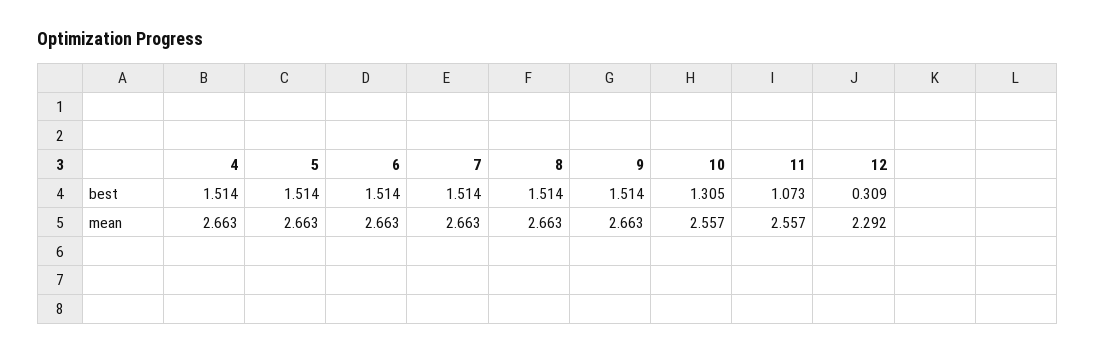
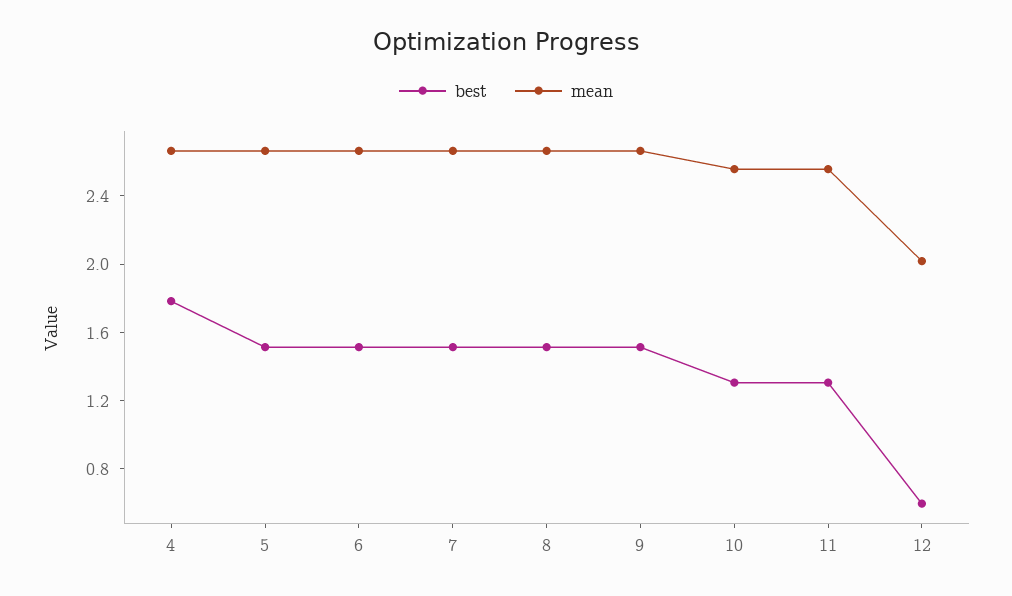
best, 4: 1.514 -> 1.8
best, 11: 1.073 -> 1.3
best, 12: 0.309 -> 0.6
mean, 12: 2.292 -> 2

